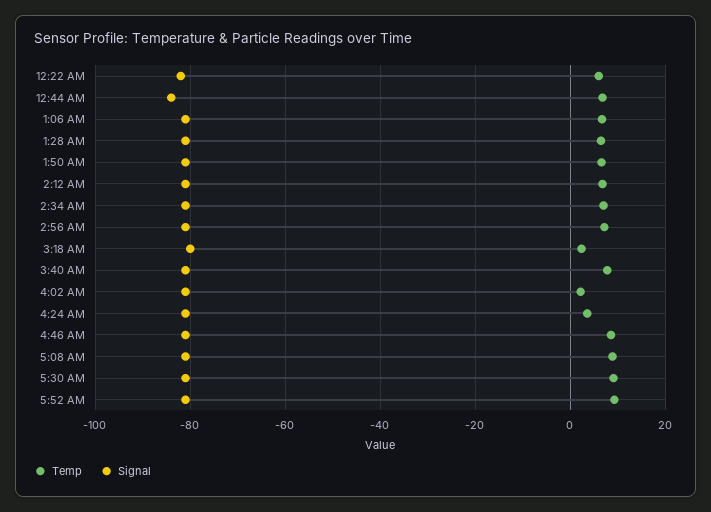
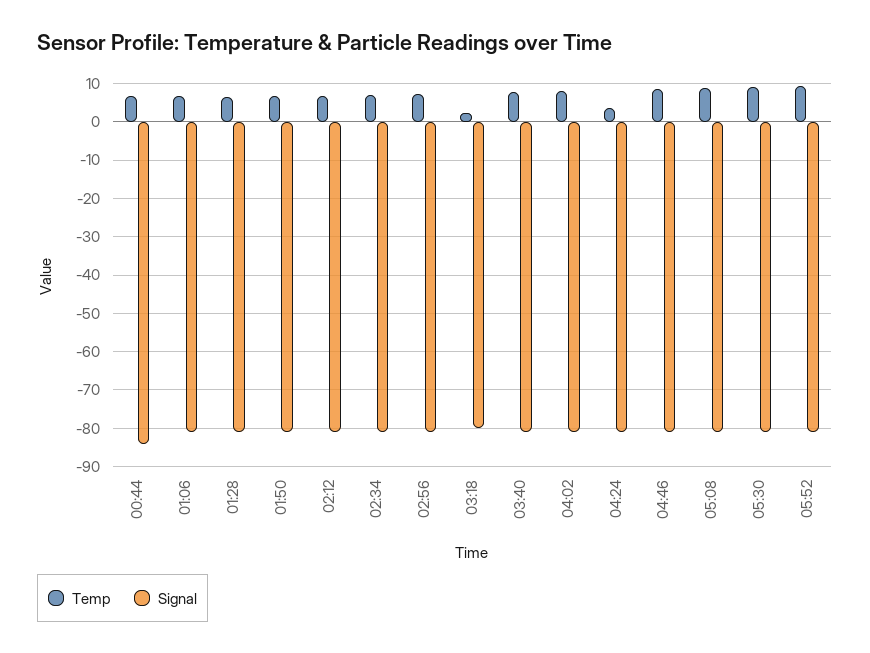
Temp, 12:22 AM: 6 -> none
Signal, 12:22 AM: -82 -> none
Temp, 4:02 AM: 2 -> 8

